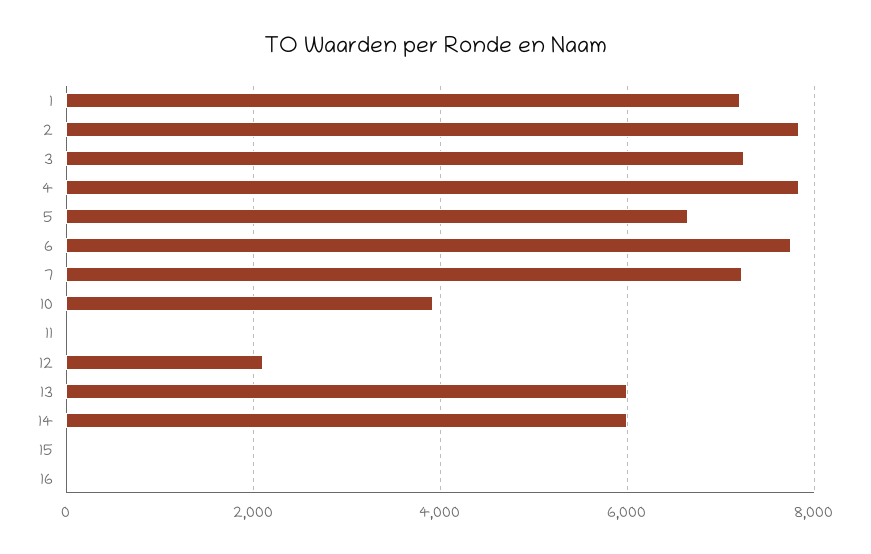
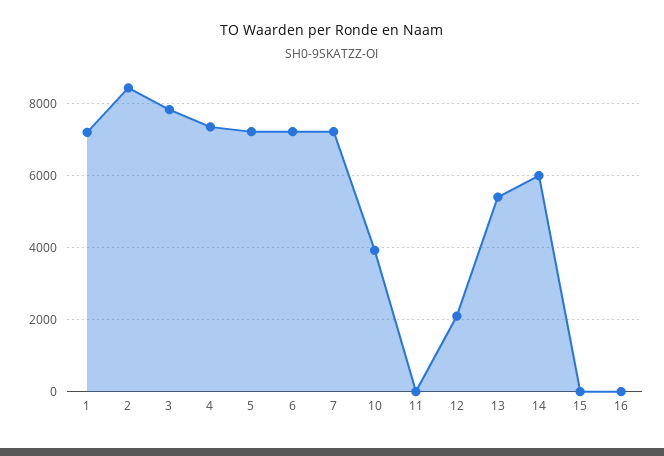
2: 7800 -> 8400
3: 7200 -> 7800
4: 7800 -> 7400
5: 6600 -> 7200
6: 7800 -> 7200
13: 6000 -> 5400

